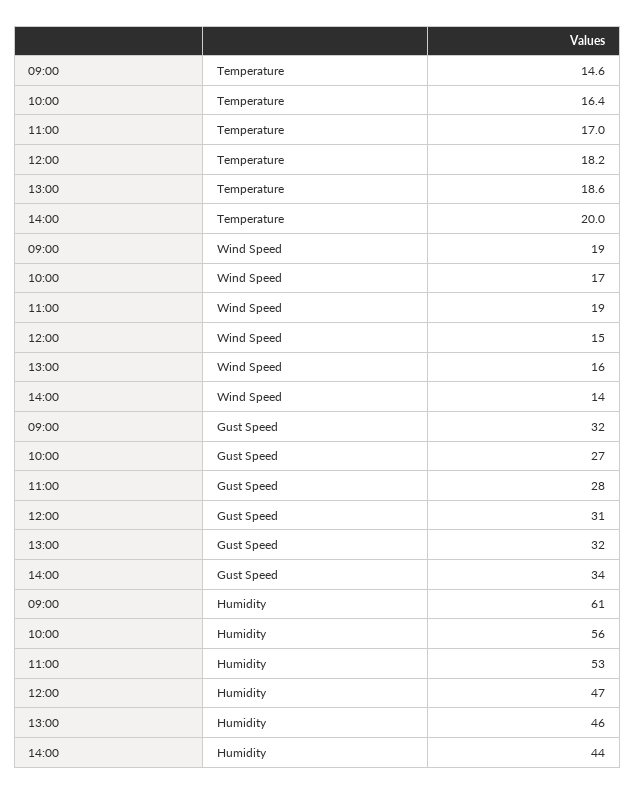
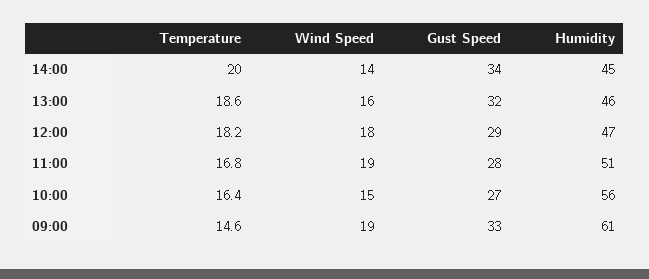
11:00, Temperature: 17 -> 16.8
10:00, Wind Speed: 17 -> 15
12:00, Wind Speed: 15 -> 18
09:00, Gust Speed: 32 -> 33
12:00, Gust Speed: 31 -> 29
11:00, Humidity: 53 -> 51
14:00, Humidity: 44 -> 45

